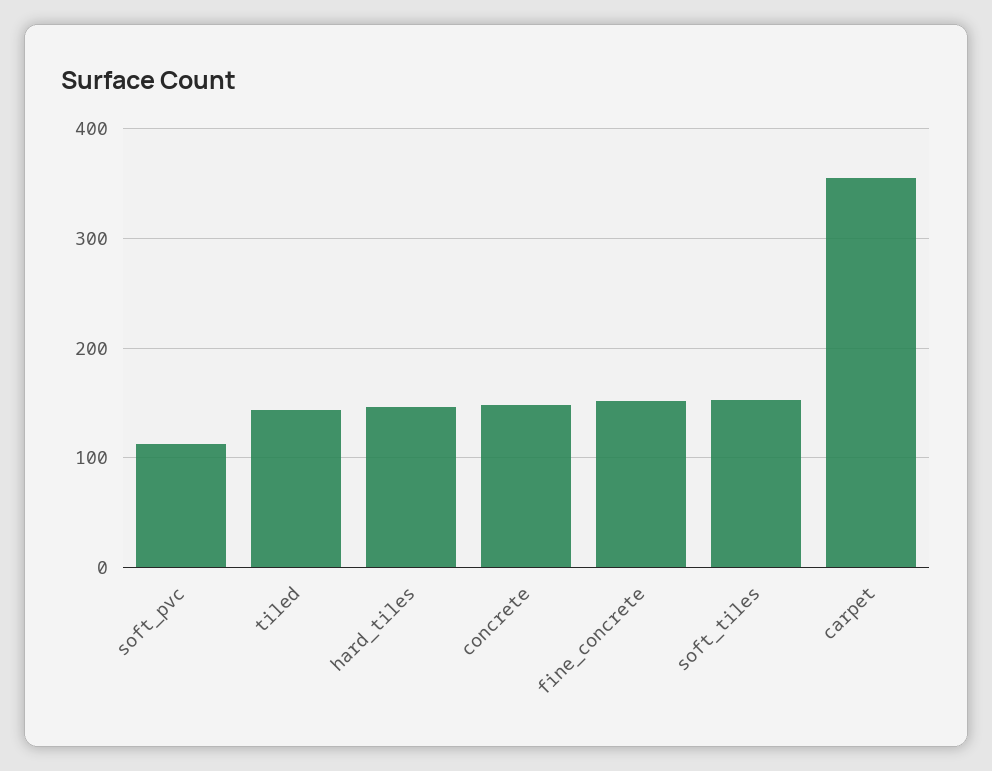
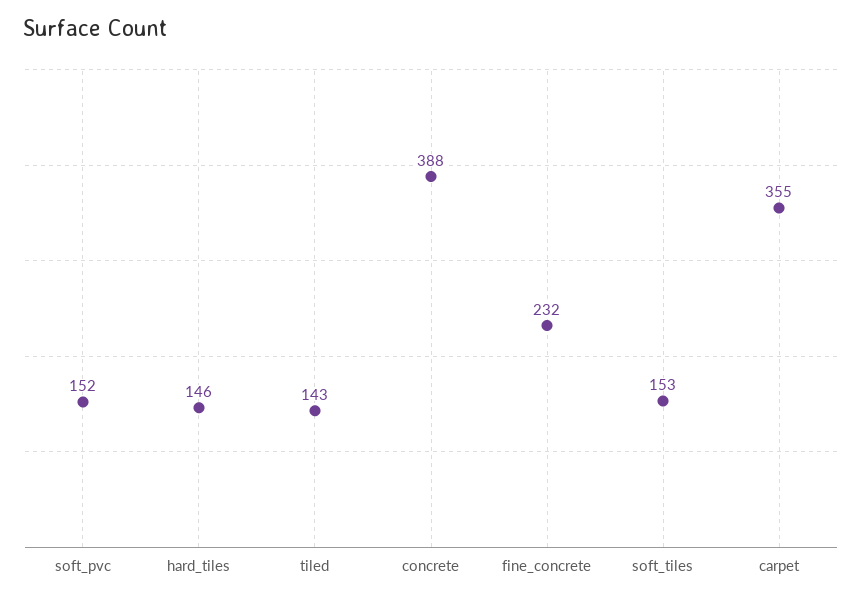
soft_pvc: 110 -> 152
concrete: 150 -> 388
fine_concrete: 150 -> 232

